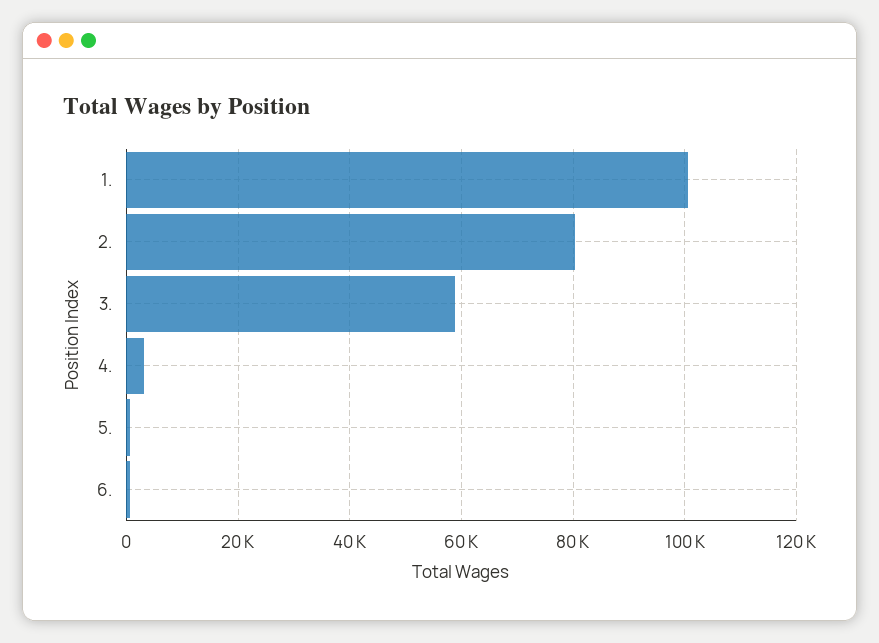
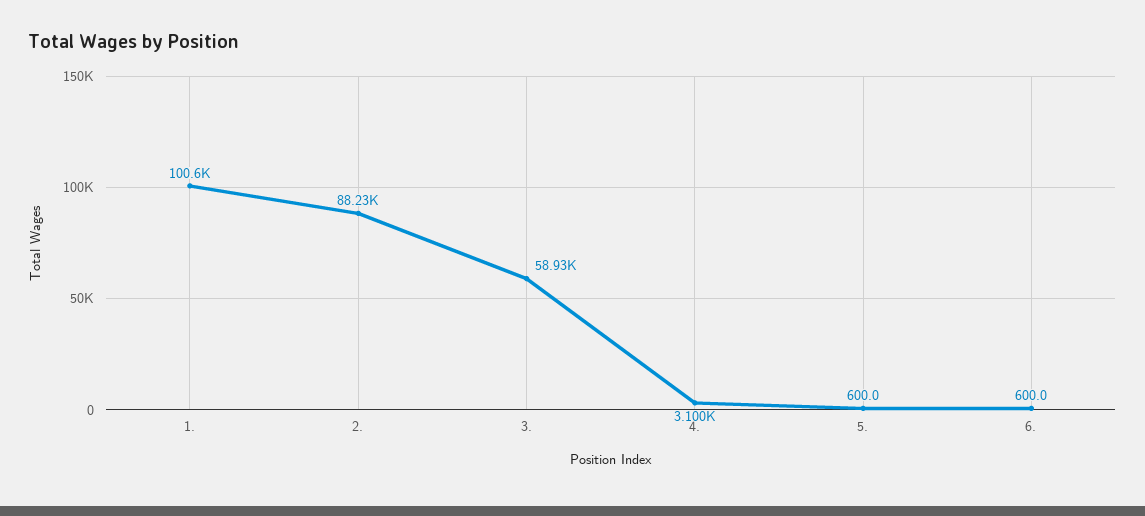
2.: 80000 -> 88230

